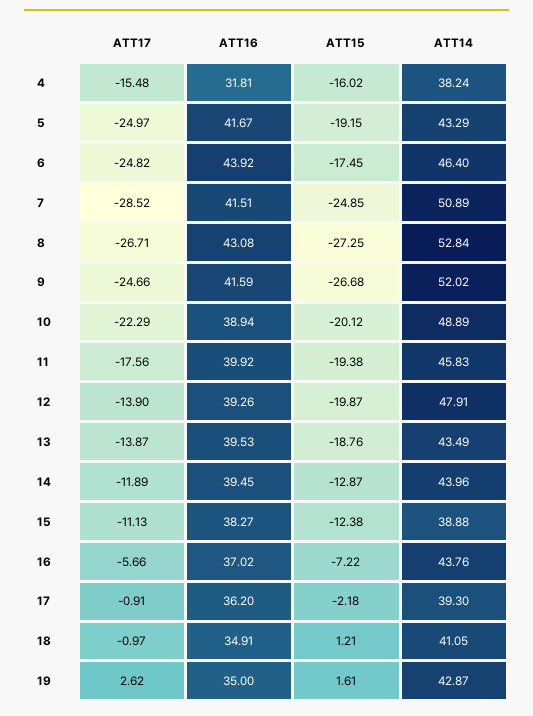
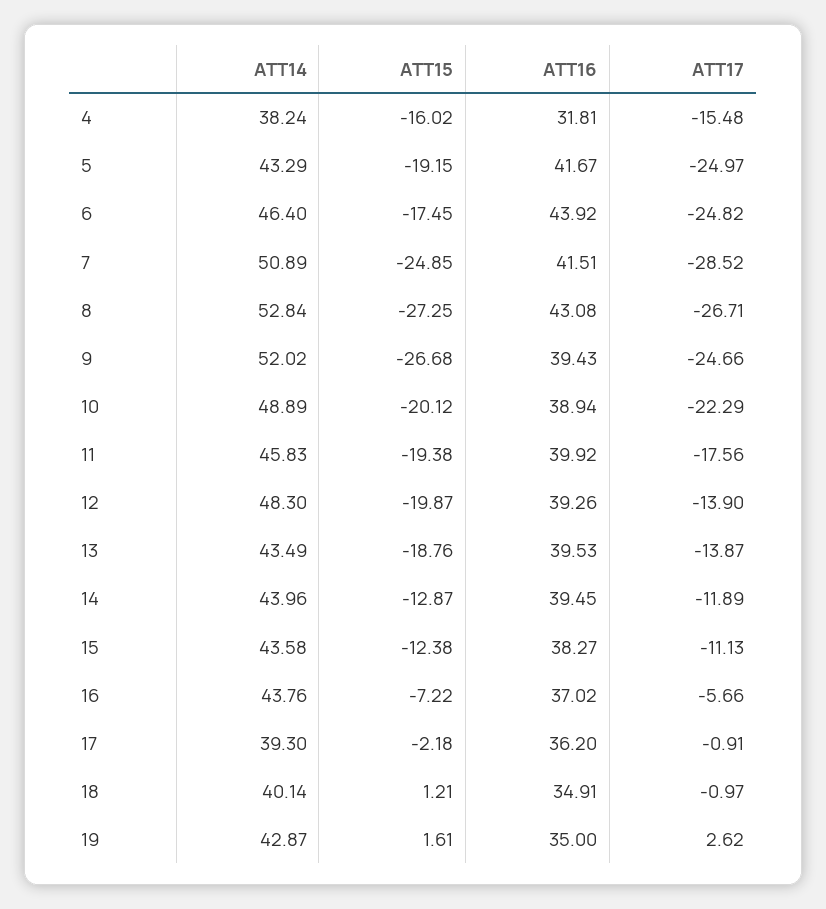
ATT16, 9: 41.59 -> 39.43
ATT14, 12: 47.91 -> 48.3
ATT14, 15: 38.88 -> 43.58
ATT14, 18: 41.05 -> 40.14

